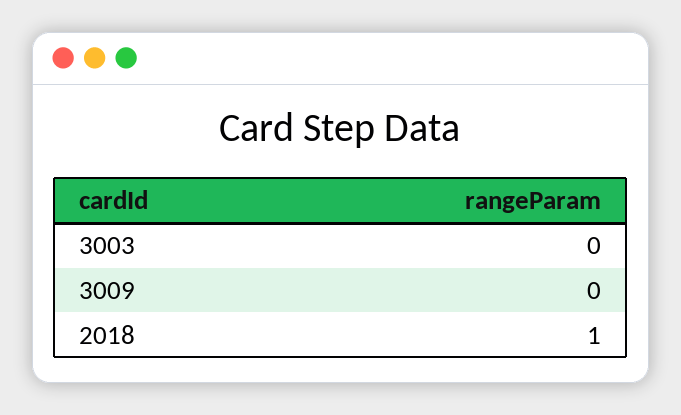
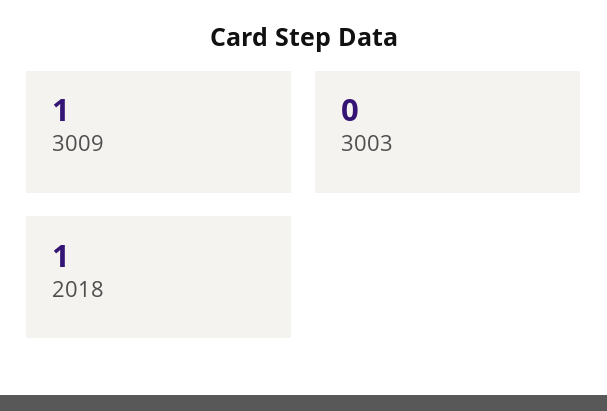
3009: 0 -> 1

